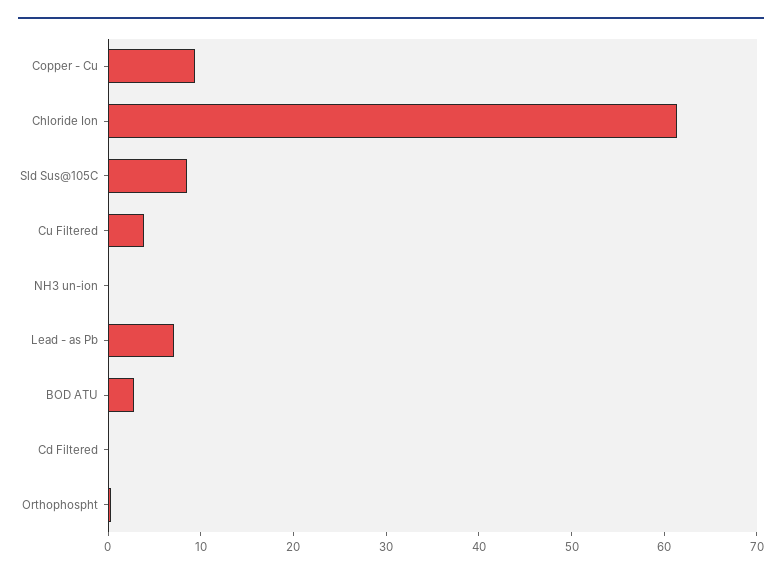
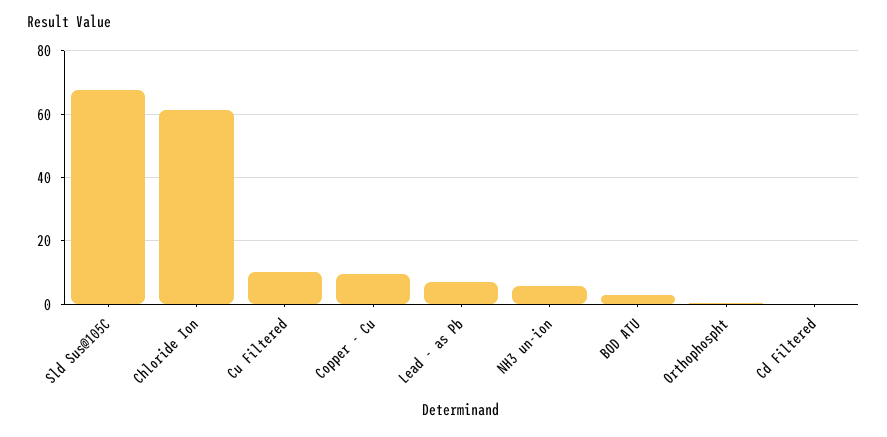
Sld Sus@105C: 8 -> 68
Cu Filtered: 4 -> 10
NH3 un-ion: 0 -> 6

